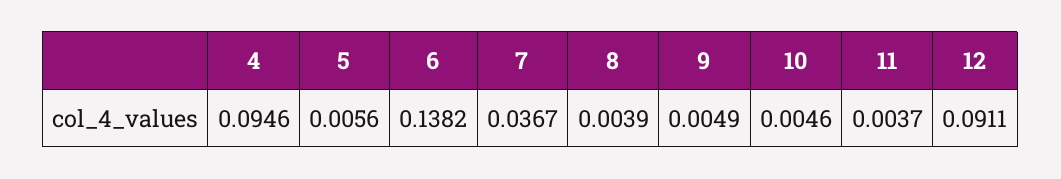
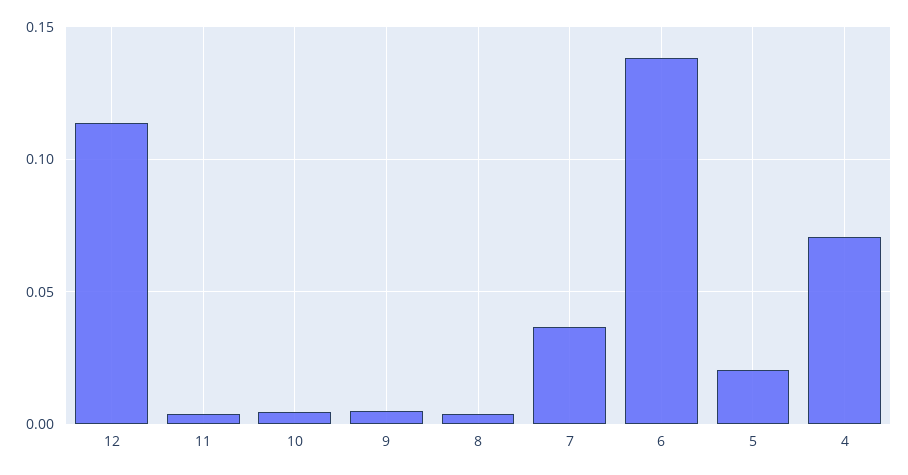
4: 0.0946 -> 0.07
5: 0.0056 -> 0.02
12: 0.0911 -> 0.115

